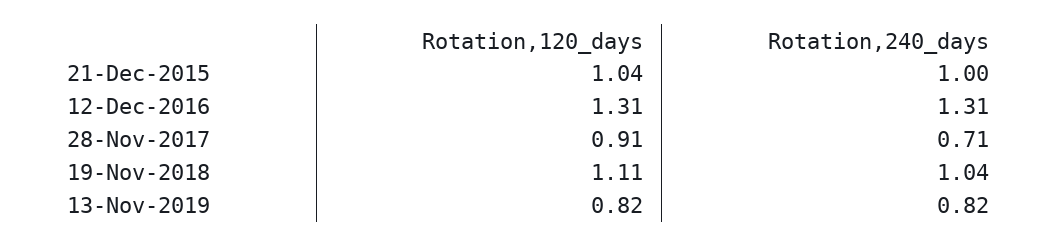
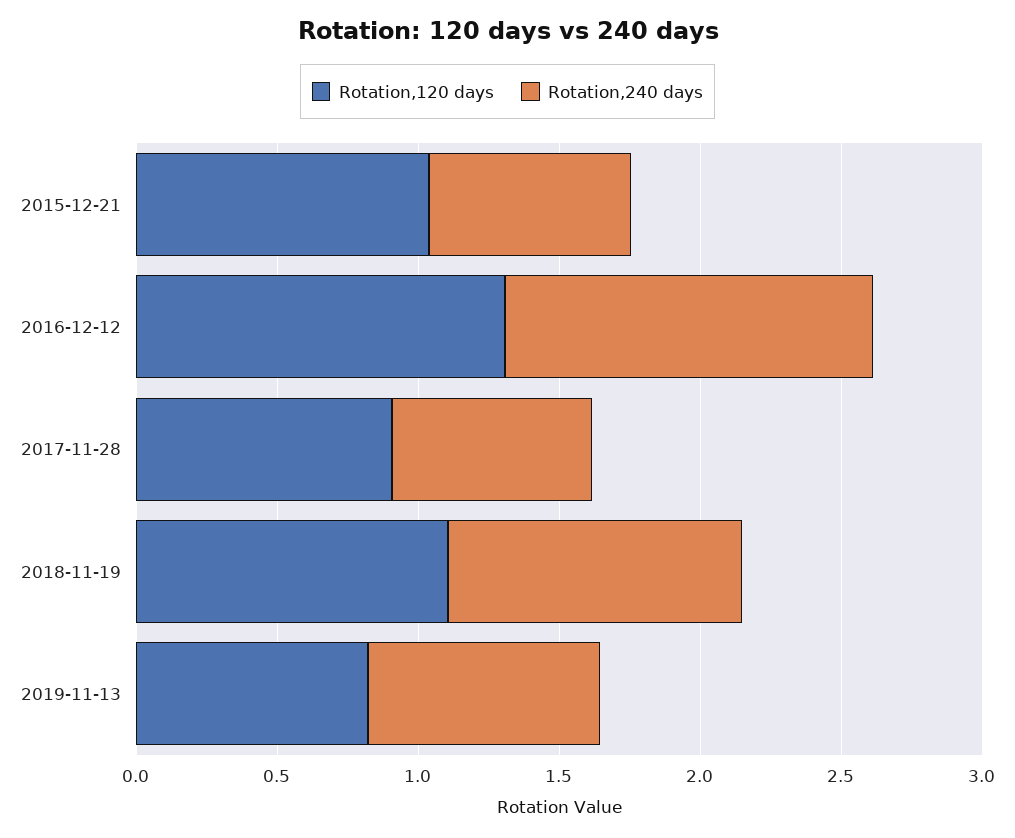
Rotation,240_days, 21-Dec-2015: 1 -> 0.7

